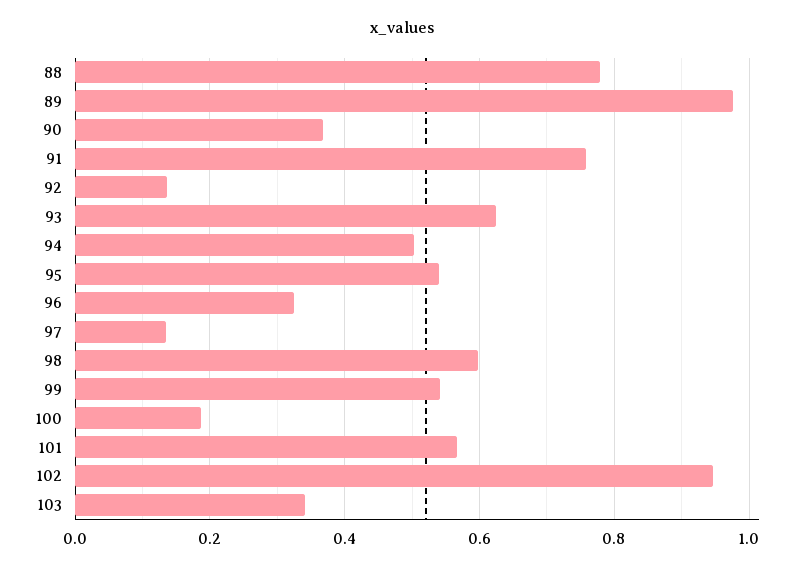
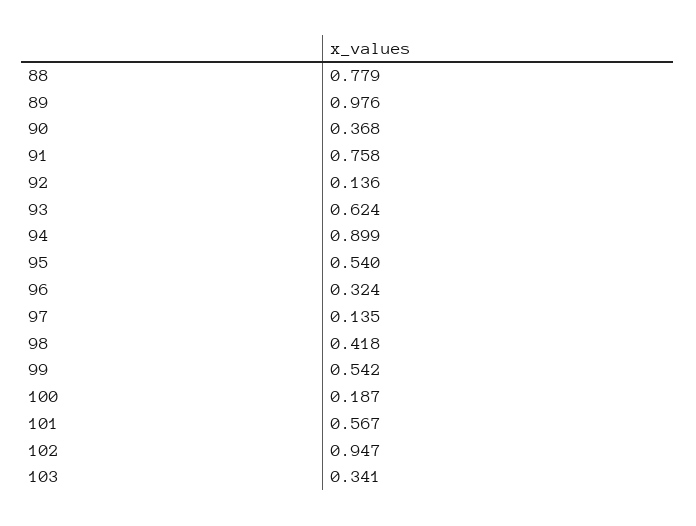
94: 0.5 -> 0.899
98: 0.6 -> 0.418

